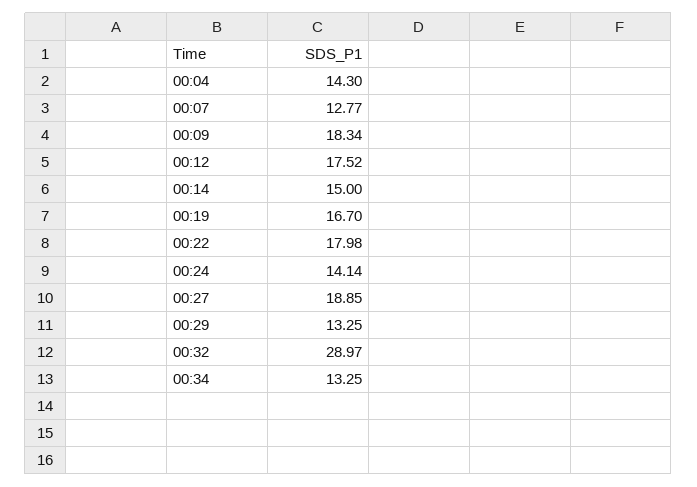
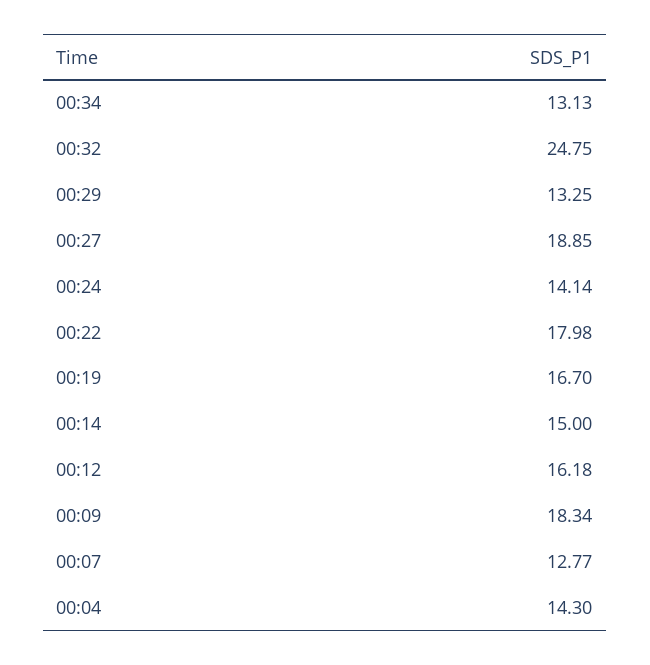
00:12: 17.52 -> 16.18
00:32: 28.97 -> 24.75
00:34: 13.25 -> 13.13

